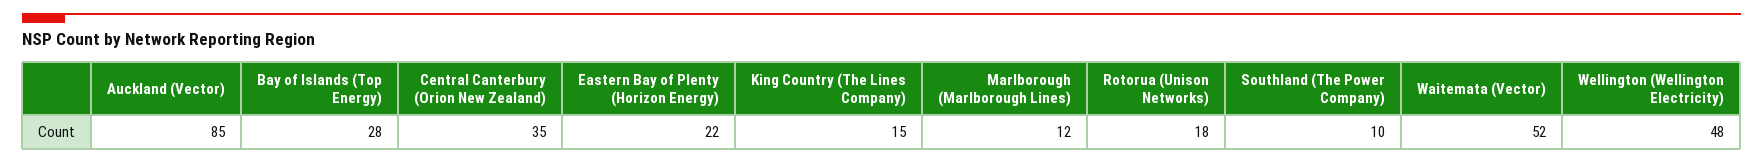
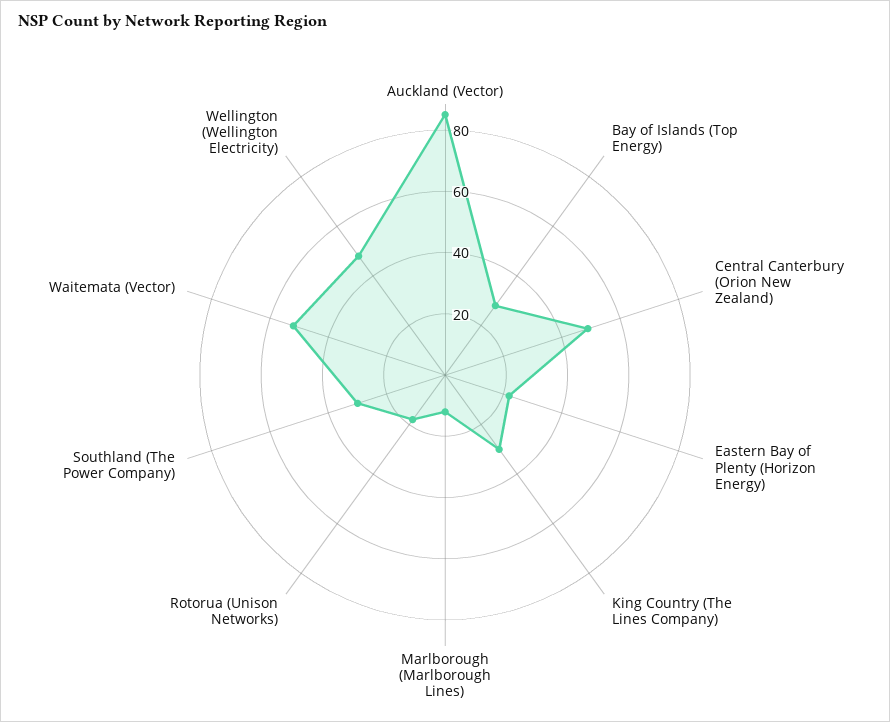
Central Canterbury (Orion New Zealand): 35 -> 50
King Country (The Lines Company): 15 -> 30
Southland (The Power Company): 10 -> 30

